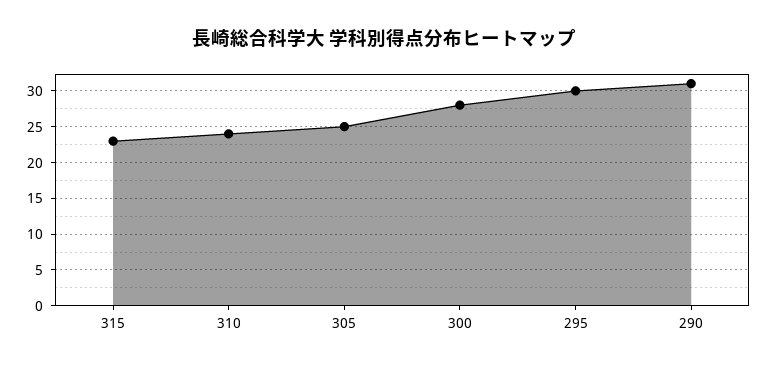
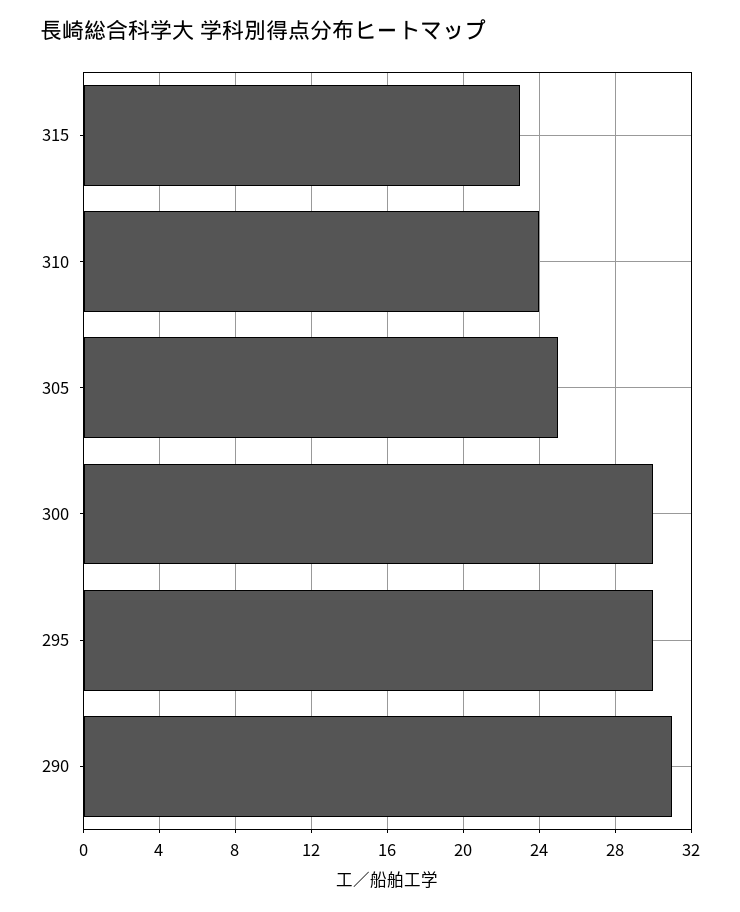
300: 28 -> 30

